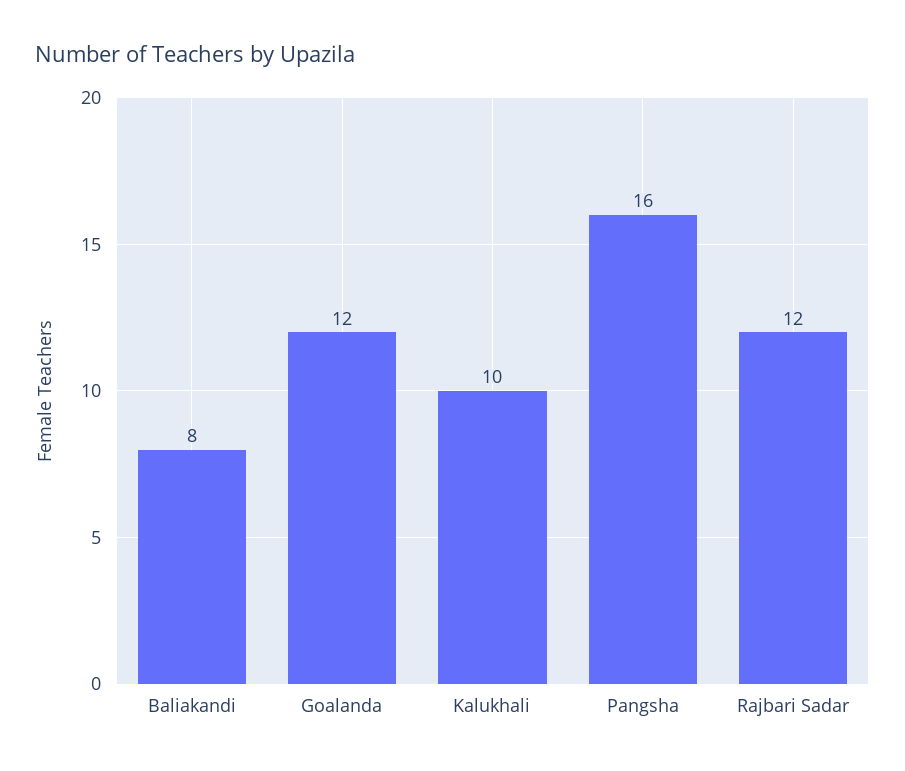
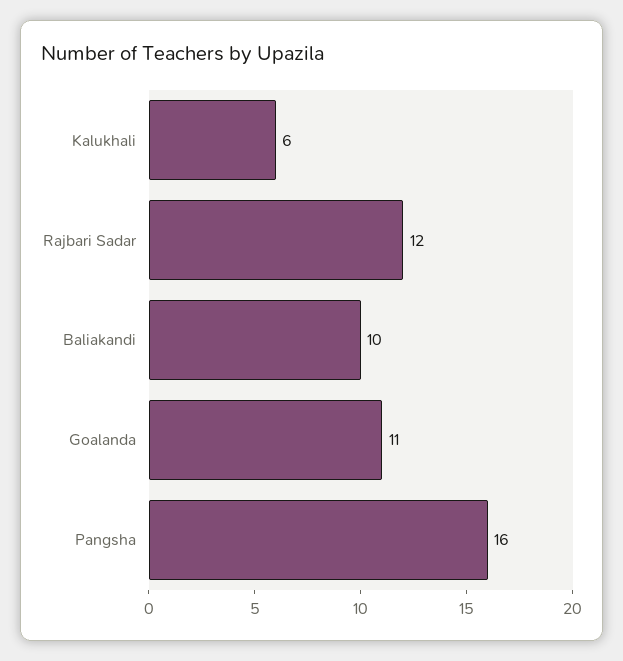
Baliakandi: 8 -> 10
Goalanda: 12 -> 11
Kalukhali: 10 -> 6

